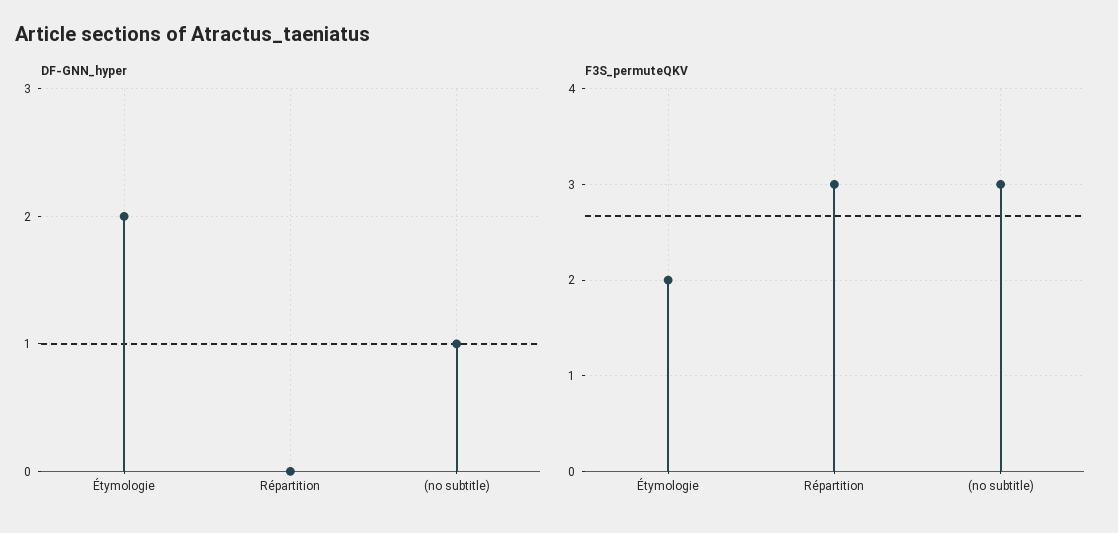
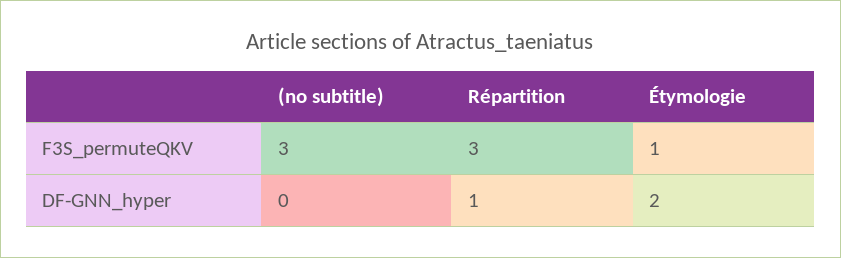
DF-GNN_hyper, Répartition: 0 -> 1
DF-GNN_hyper, (no subtitle): 1 -> 0
F3S_permuteQKV, Étymologie: 2 -> 1

